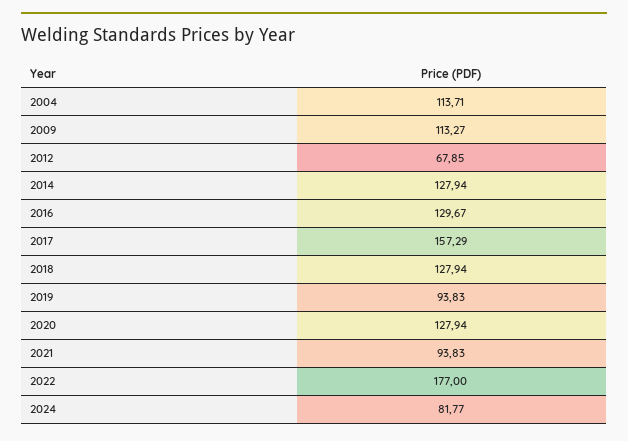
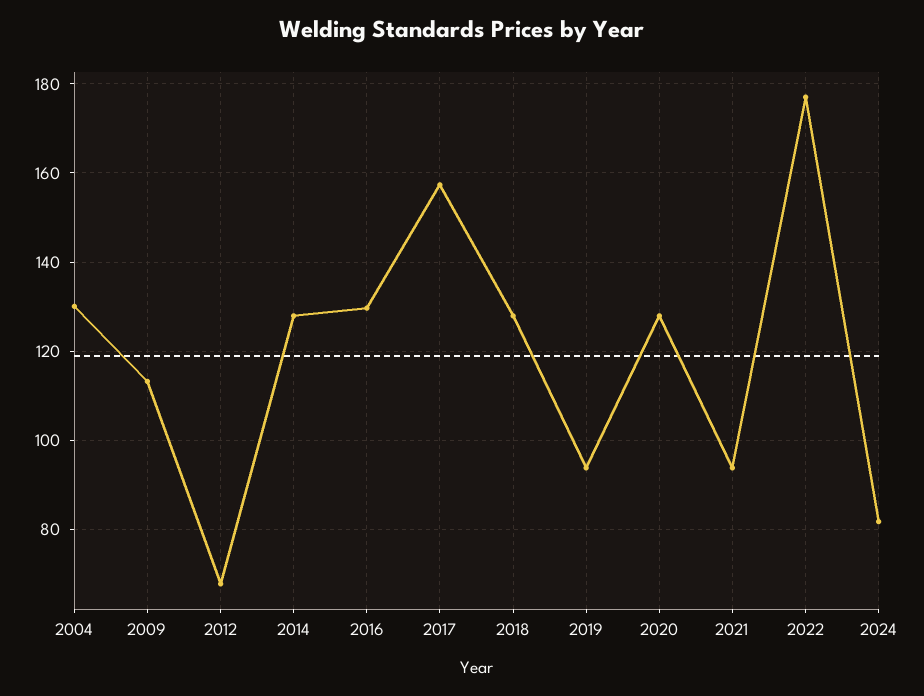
2004: 113.71 -> 130

